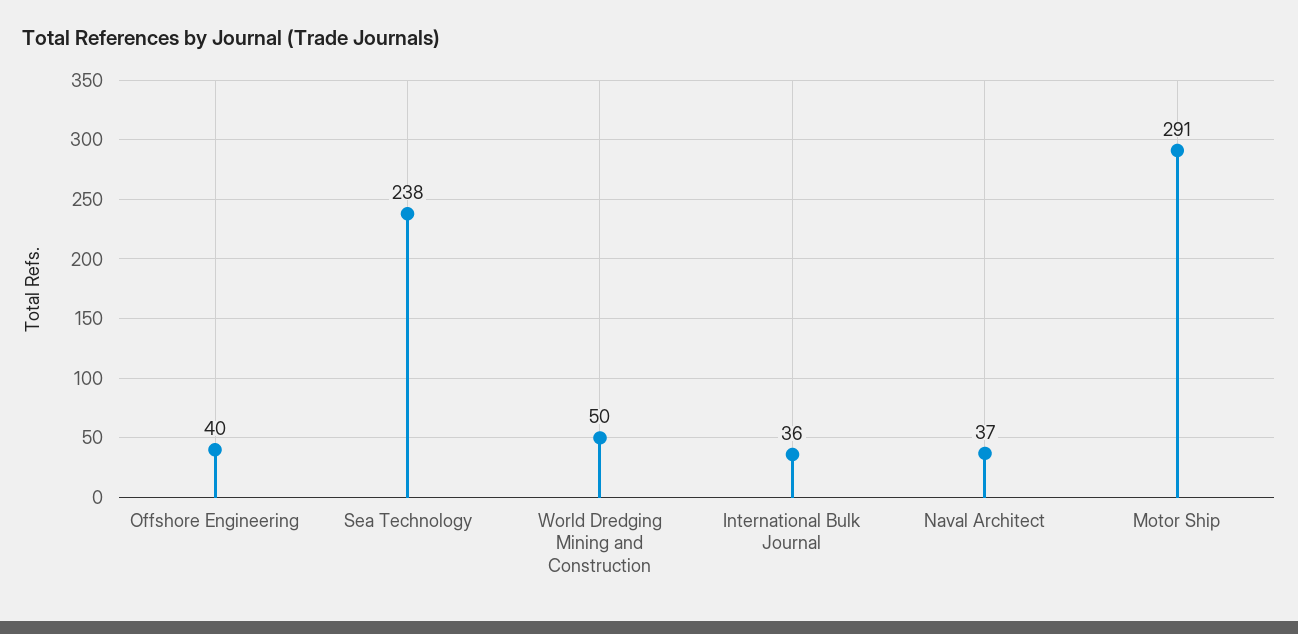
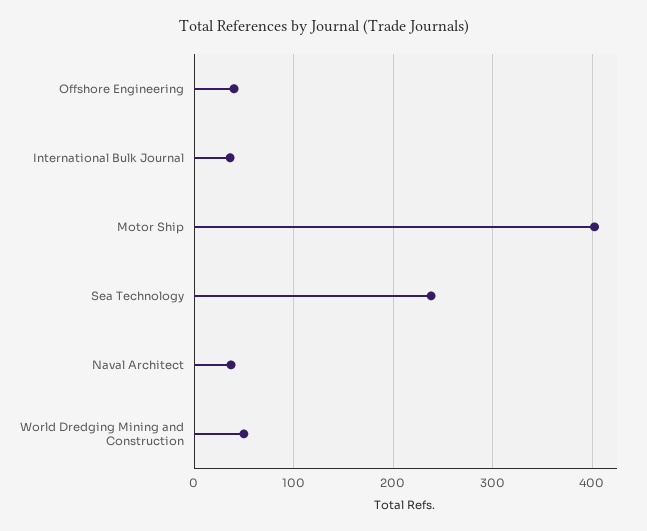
Motor Ship: 291 -> 400

